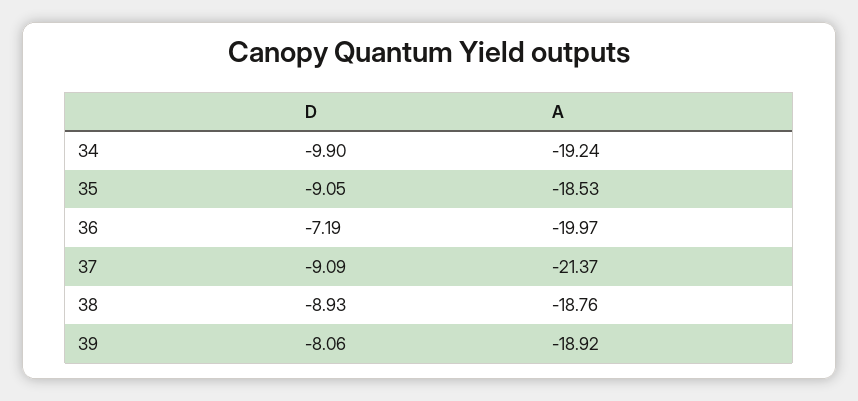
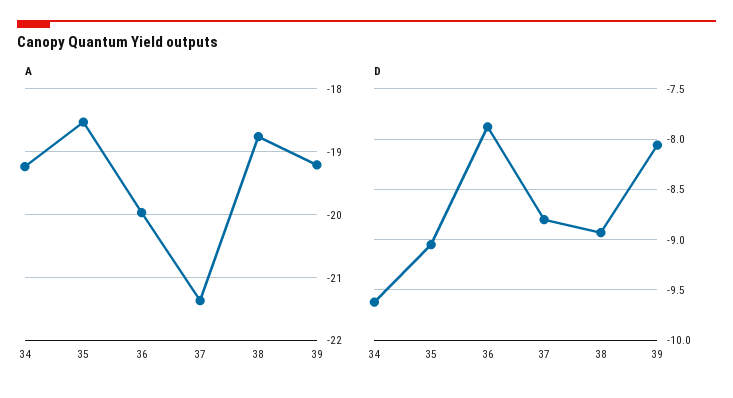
D, 34: -9.9 -> -9.6
D, 36: -7.19 -> -7.9
D, 37: -9.09 -> -8.8
A, 39: -18.92 -> -19.2

